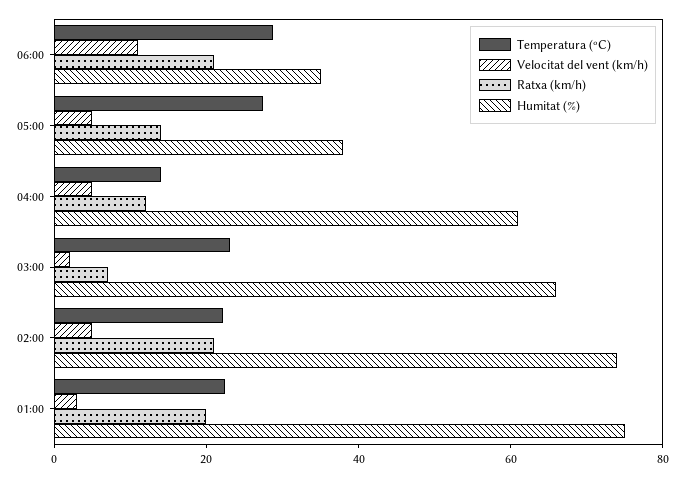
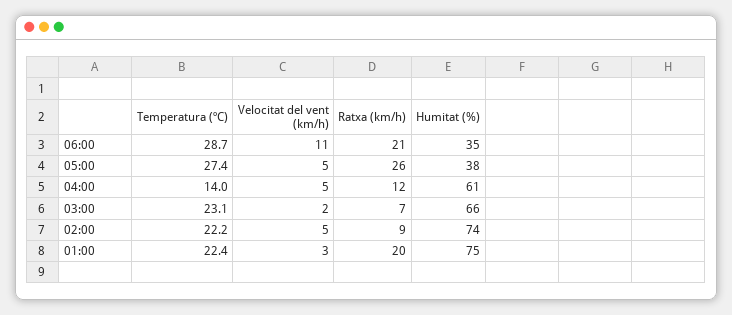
Ratxa (km/h), 05:00: 15 -> 26
Ratxa (km/h), 02:00: 20 -> 9

